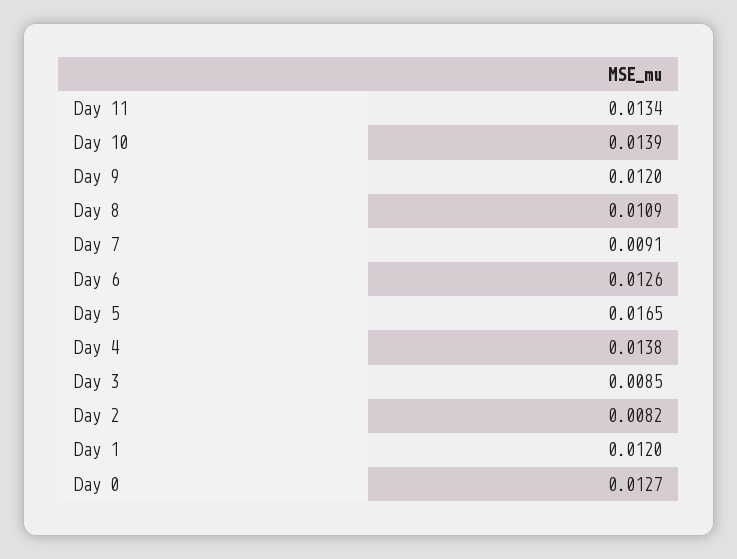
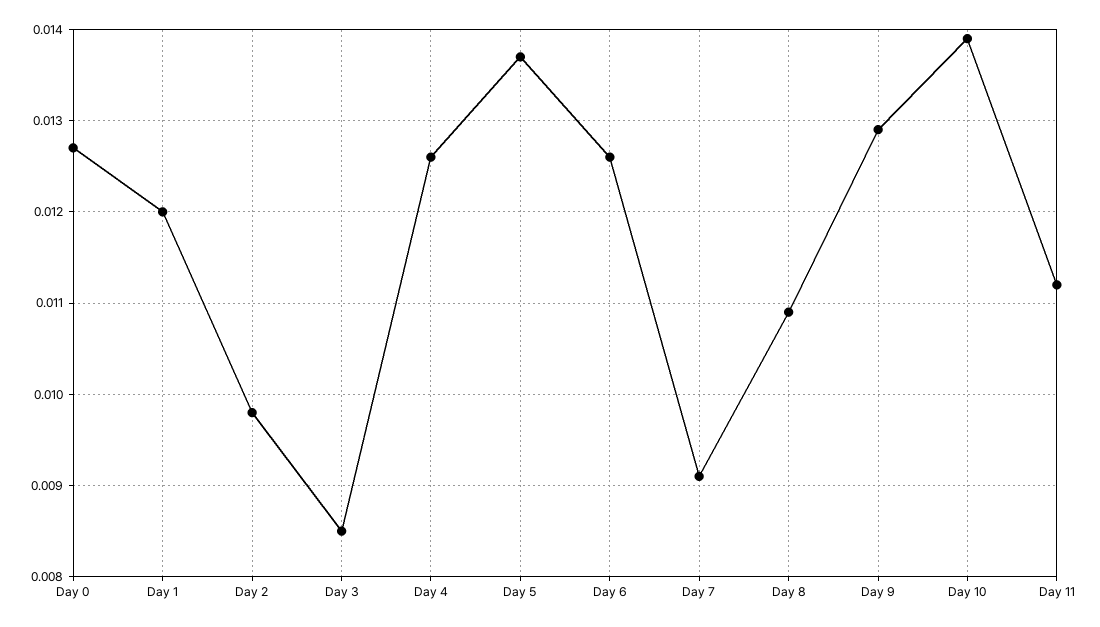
Day 11: 0.0134 -> 0.0112
Day 9: 0.012 -> 0.0129
Day 5: 0.0165 -> 0.0137
Day 4: 0.0138 -> 0.0126
Day 2: 0.0082 -> 0.0098

